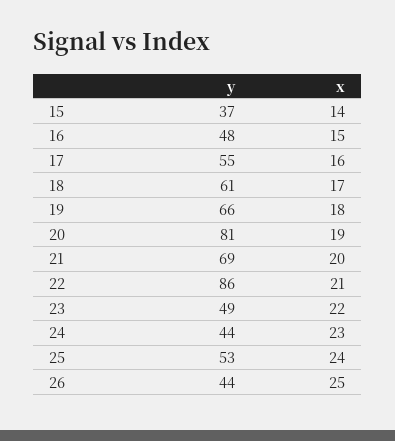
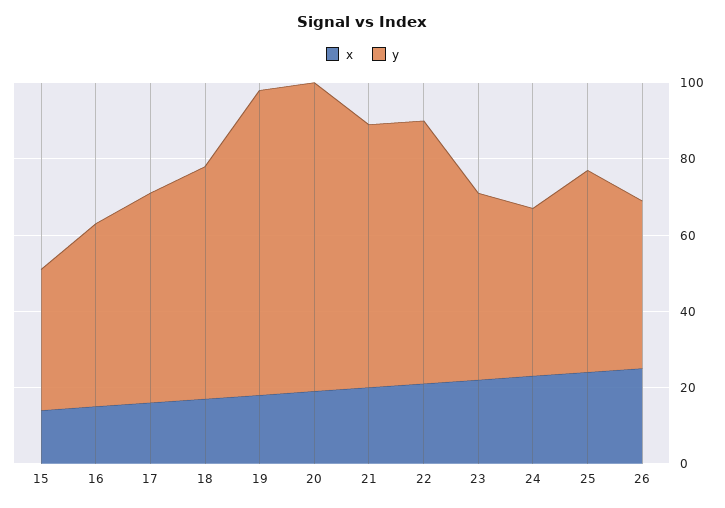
y, 19: 66 -> 80
y, 22: 86 -> 70

